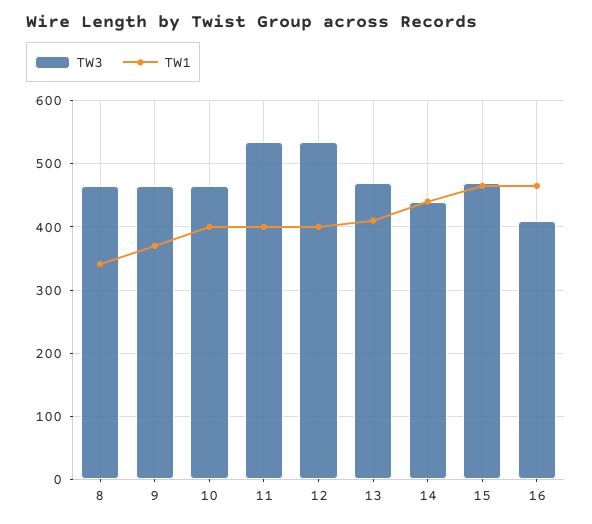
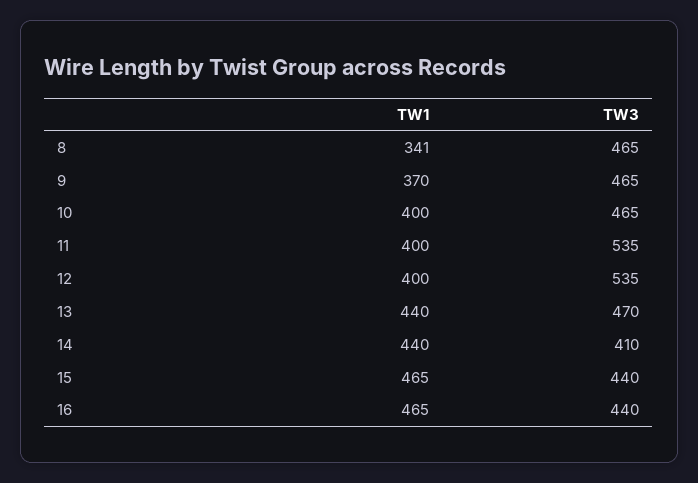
TW1, 13: 410 -> 440
TW3, 14: 440 -> 410
TW3, 15: 470 -> 440
TW3, 16: 410 -> 440

